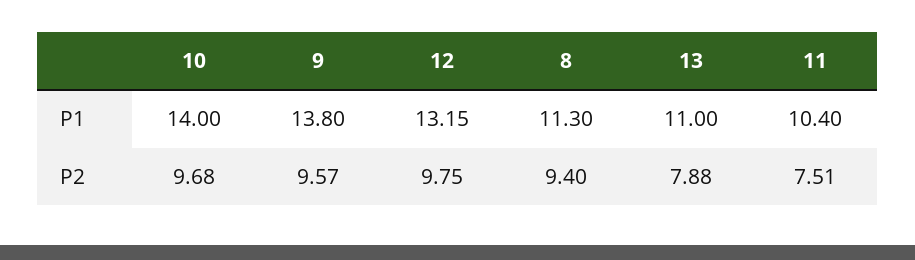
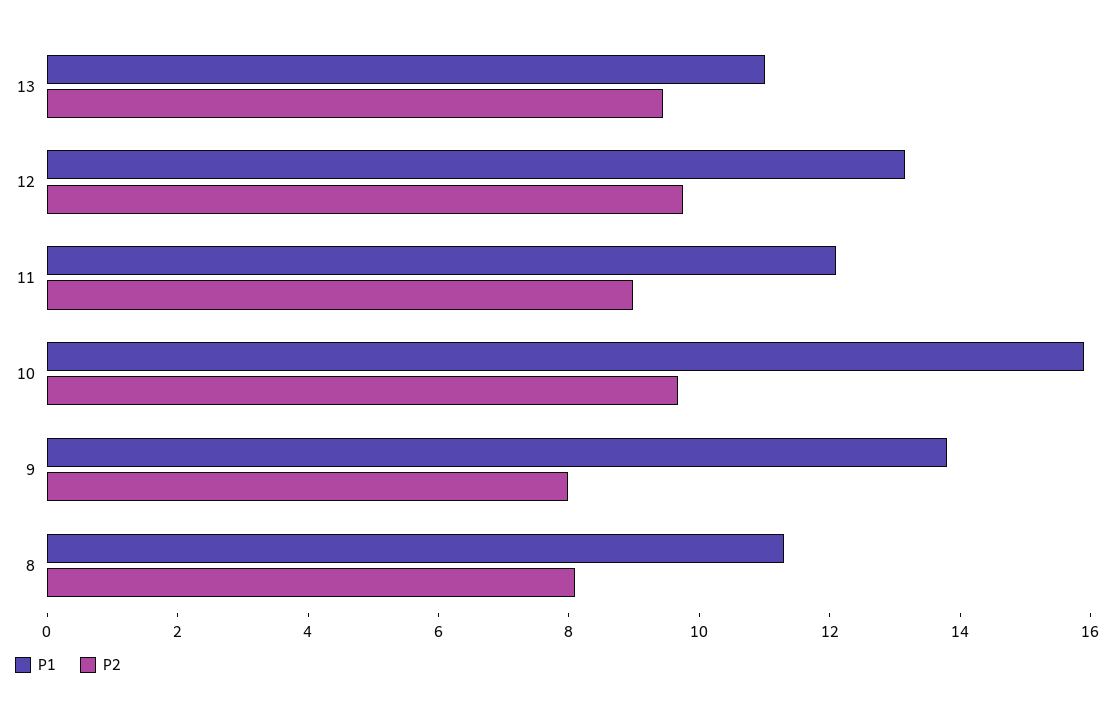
P1, 10: 14 -> 16
P1, 11: 10.4 -> 12
P2, 9: 9.57 -> 8
P2, 8: 9.4 -> 8
P2, 13: 7.88 -> 9.5
P2, 11: 7.51 -> 9

